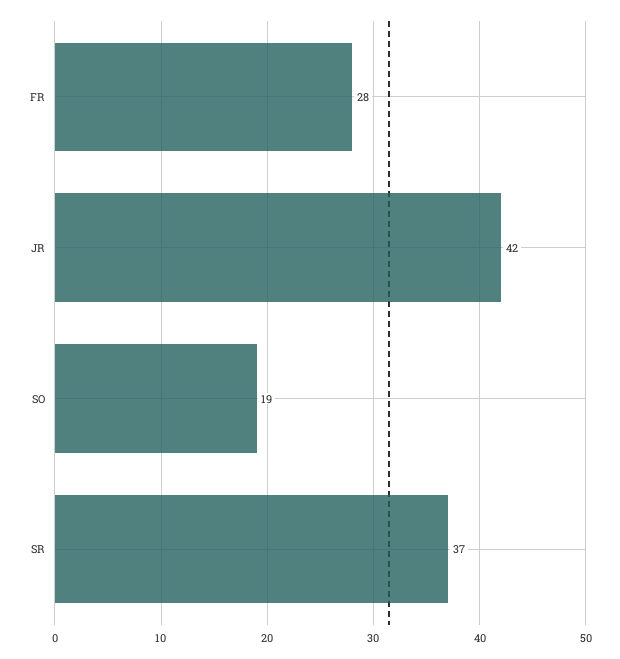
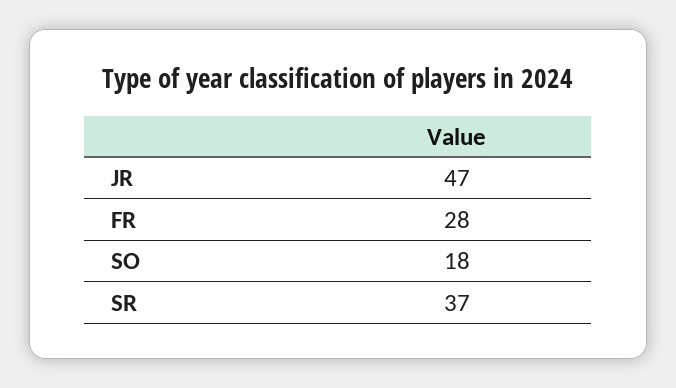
JR: 42 -> 47
SO: 19 -> 18

